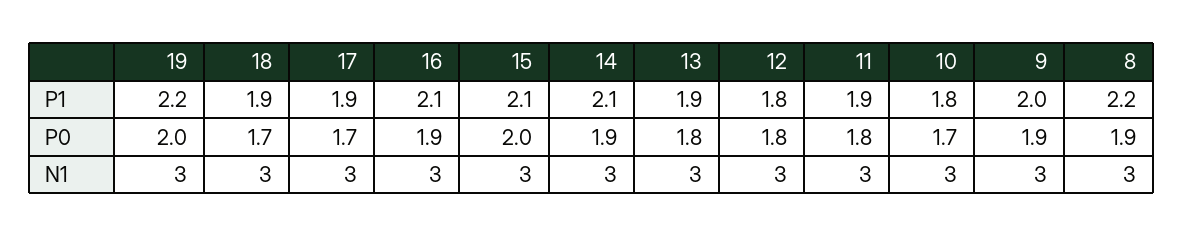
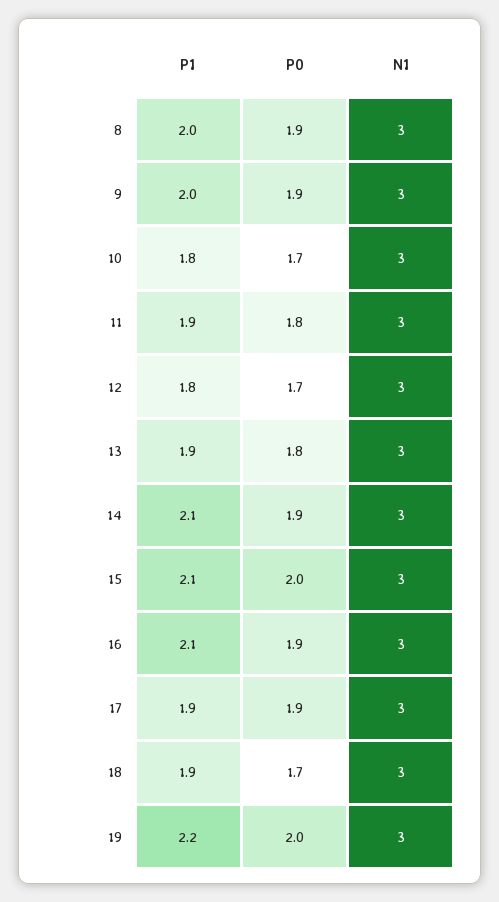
8, P1: 2.2 -> 2
17, P0: 1.7 -> 1.9
12, P0: 1.8 -> 1.7

